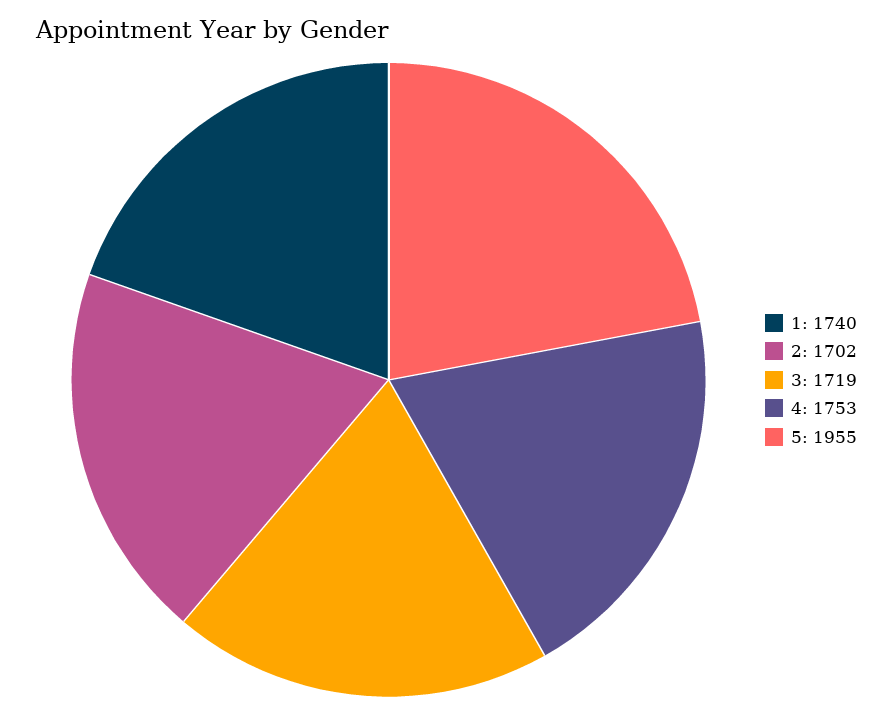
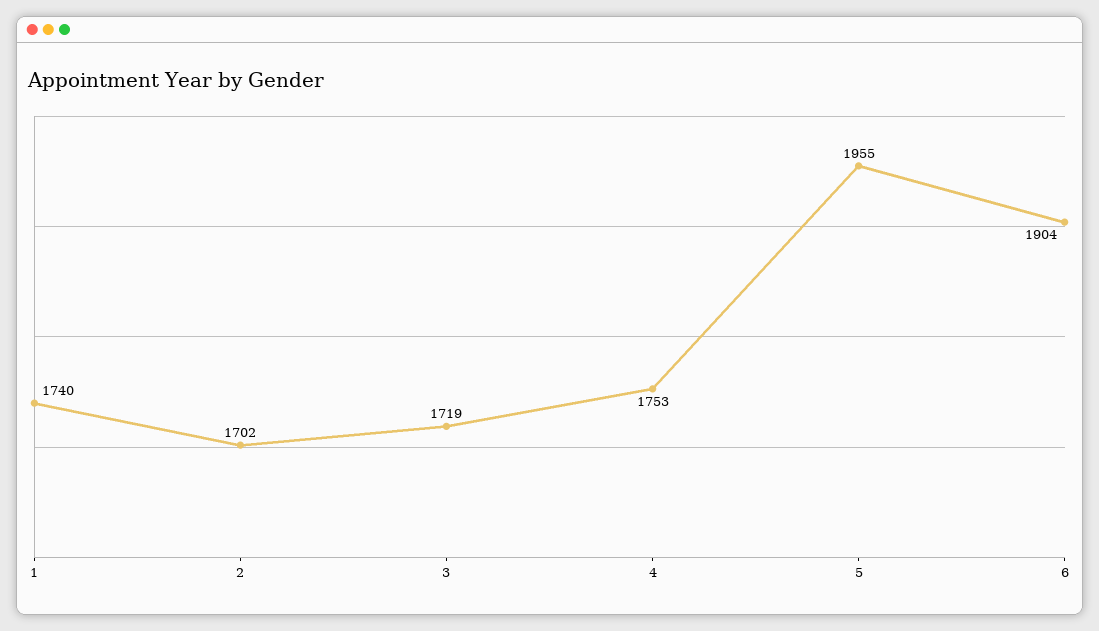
6: none -> 1904

